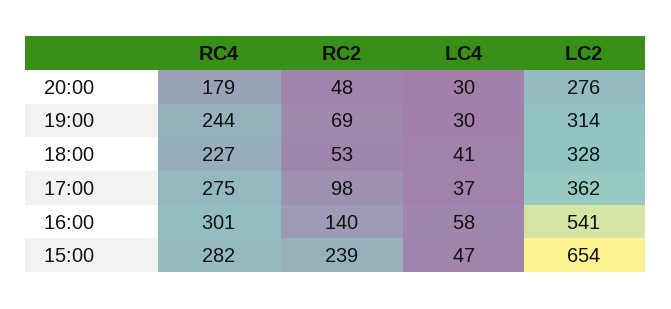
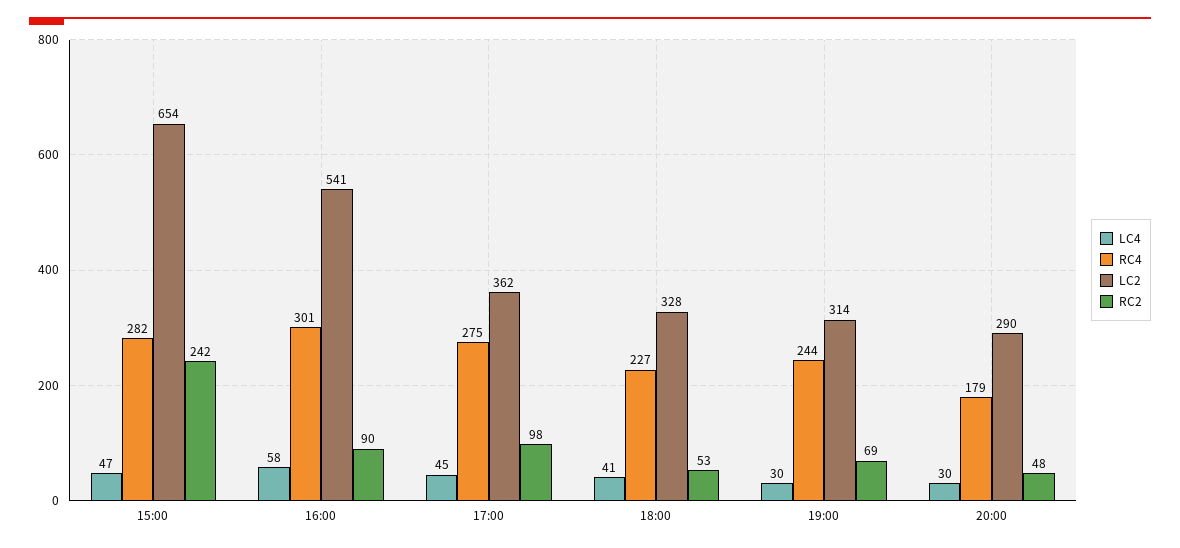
LC2, 20:00: 276 -> 290
LC4, 17:00: 37 -> 45
RC2, 16:00: 140 -> 90
RC2, 15:00: 239 -> 242

